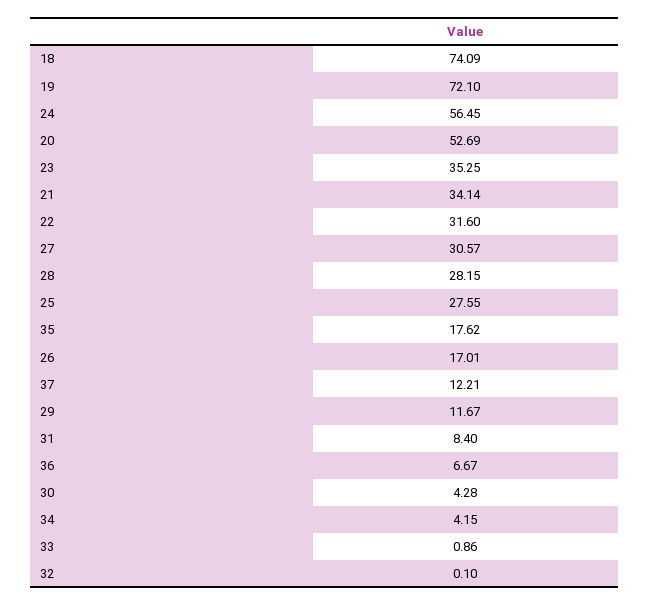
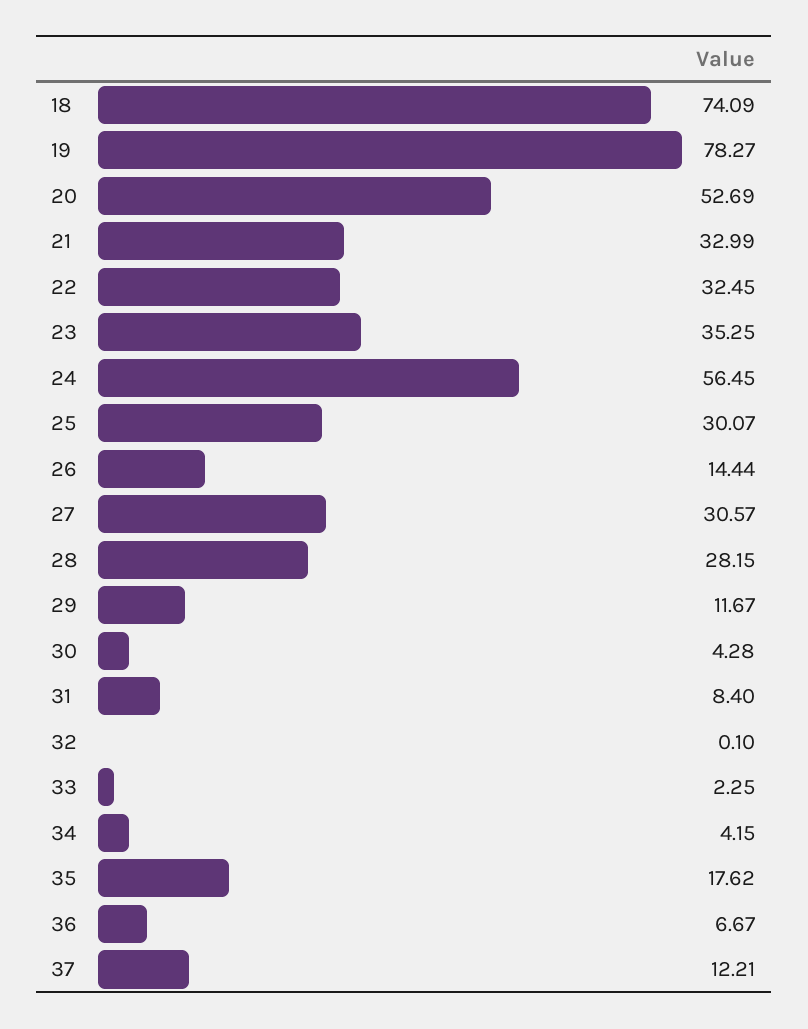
19: 72.1 -> 78.27
21: 34.14 -> 32.99
22: 31.6 -> 32.45
25: 27.55 -> 30.07
26: 17.01 -> 14.44
33: 0.86 -> 2.25

